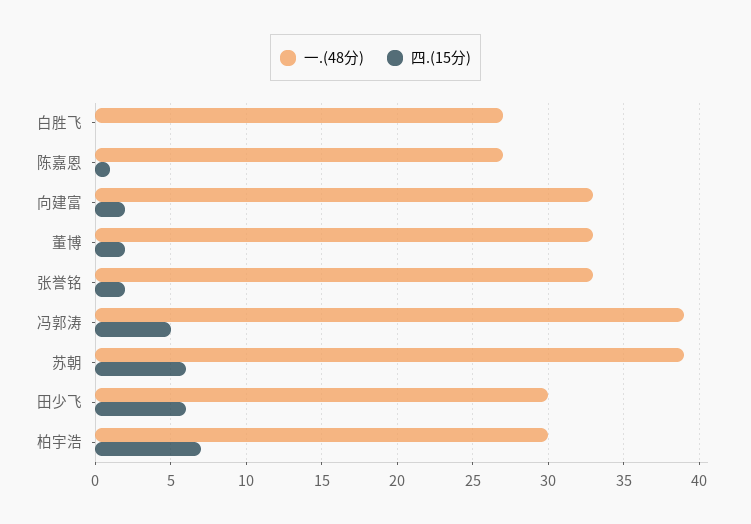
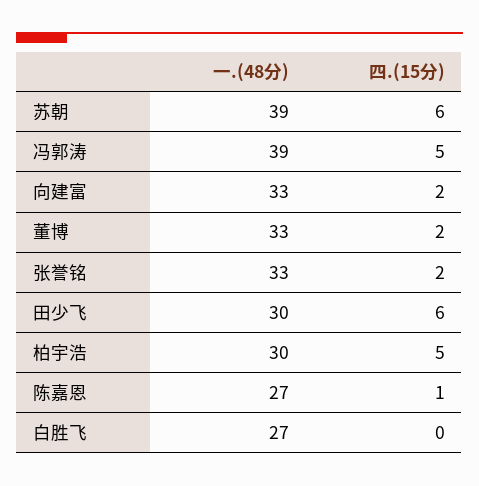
四.(15分), 柏宇浩: 7 -> 5

